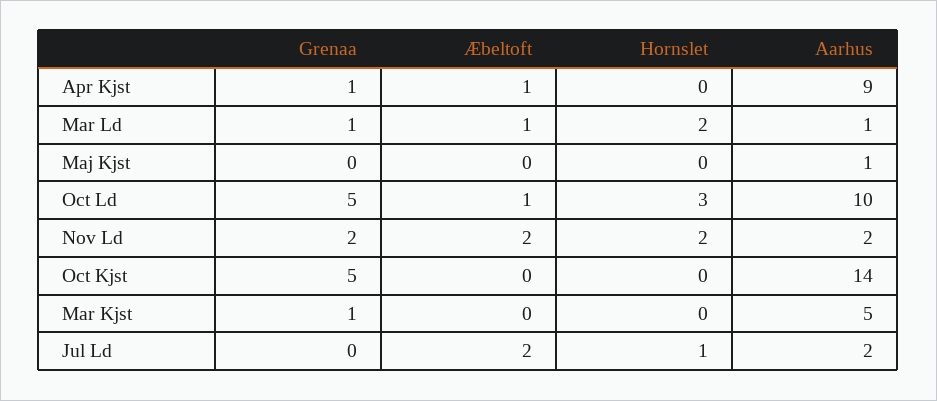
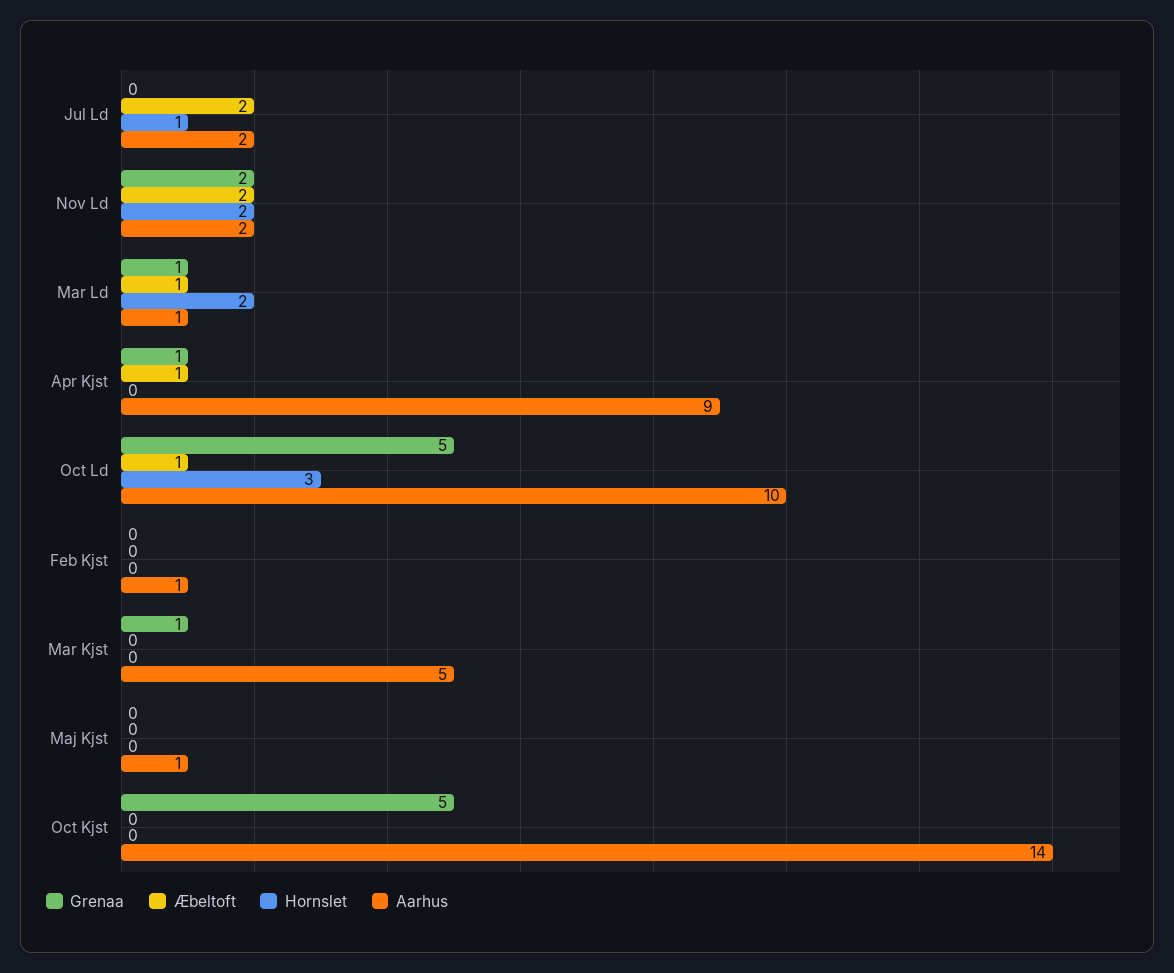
Grenaa, Feb Kjst: none -> 0
Æbeltoft, Feb Kjst: none -> 0
Hornslet, Feb Kjst: none -> 0
Aarhus, Feb Kjst: none -> 1

